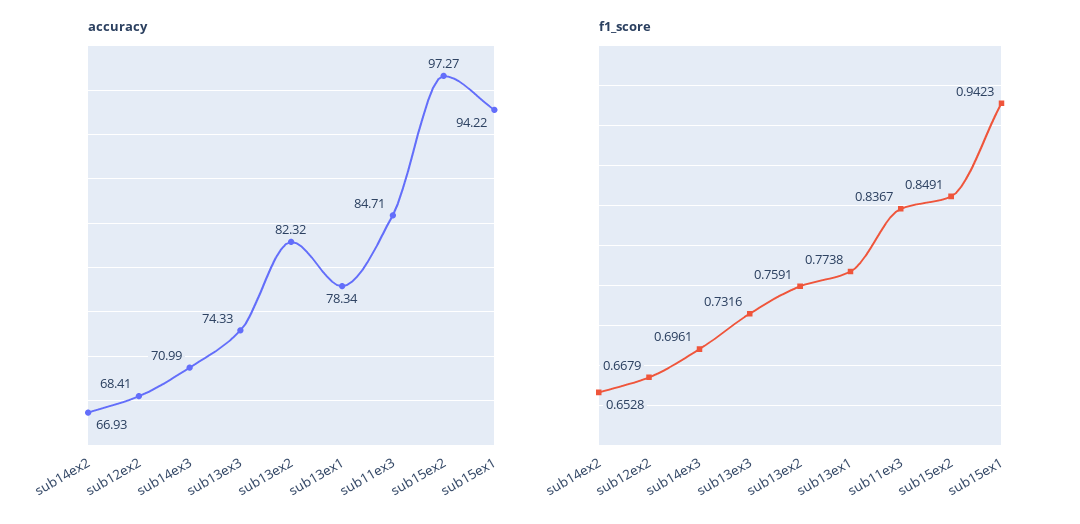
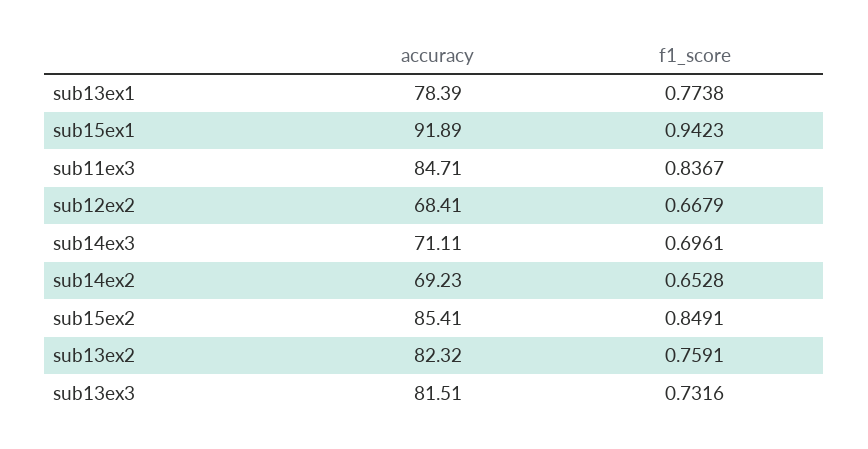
accuracy, sub14ex2: 66.93 -> 69.23
accuracy, sub14ex3: 70.99 -> 71.11
accuracy, sub13ex3: 74.33 -> 81.51
accuracy, sub13ex1: 78.34 -> 78.39
accuracy, sub15ex2: 97.27 -> 85.41
accuracy, sub15ex1: 94.22 -> 91.89

